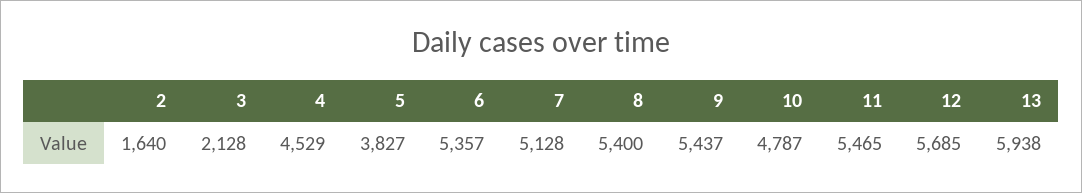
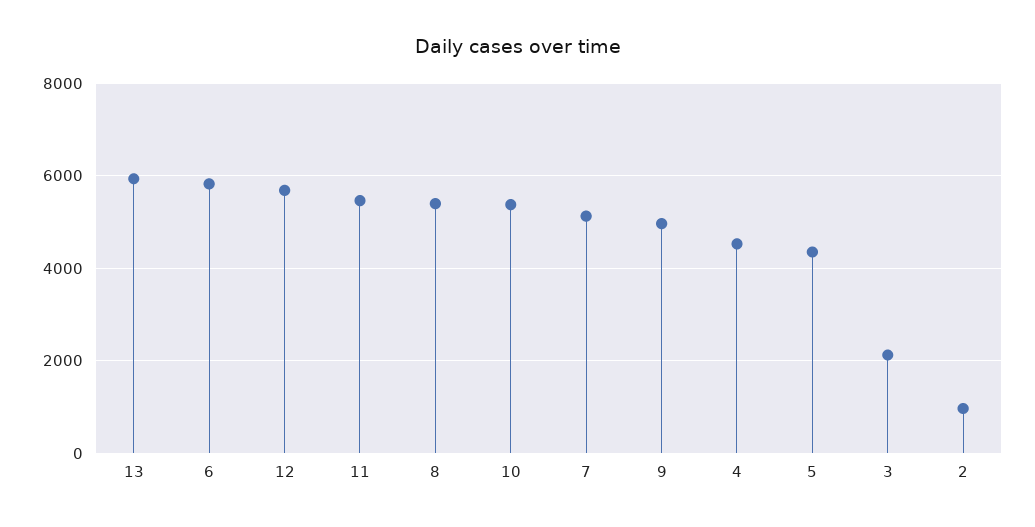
2: 1640 -> 1000
5: 3827 -> 4400
6: 5357 -> 5800
9: 5437 -> 5000
10: 4787 -> 5400

